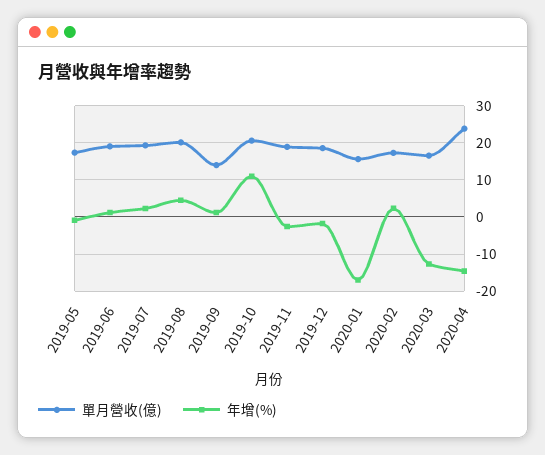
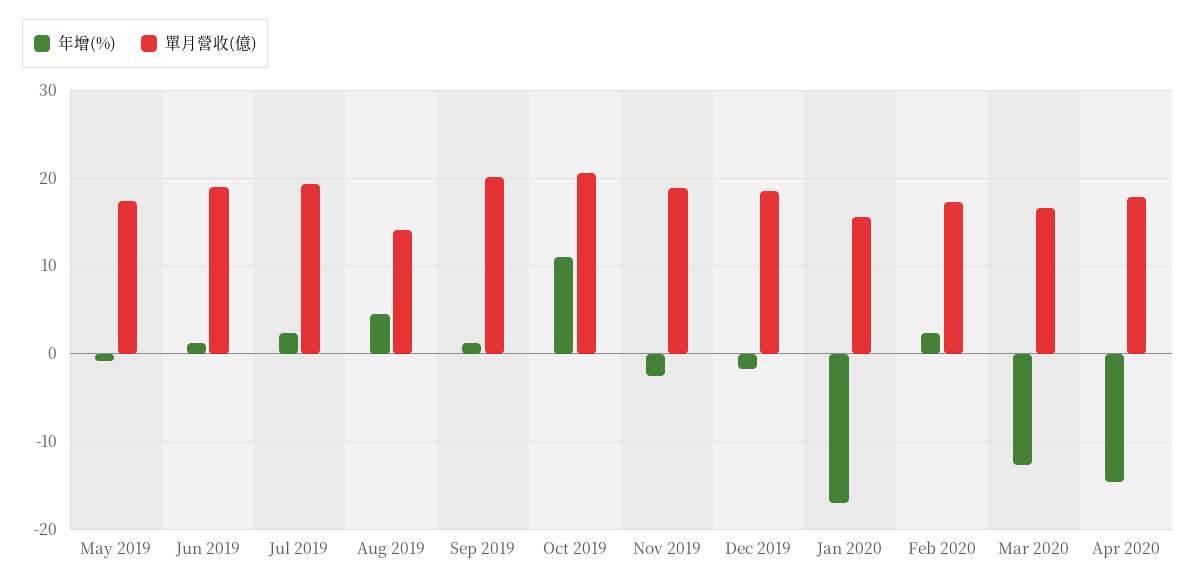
單月營收(億), 2019-08: 20 -> 14
單月營收(億), 2019-09: 14 -> 20
單月營收(億), 2020-04: 24 -> 18

